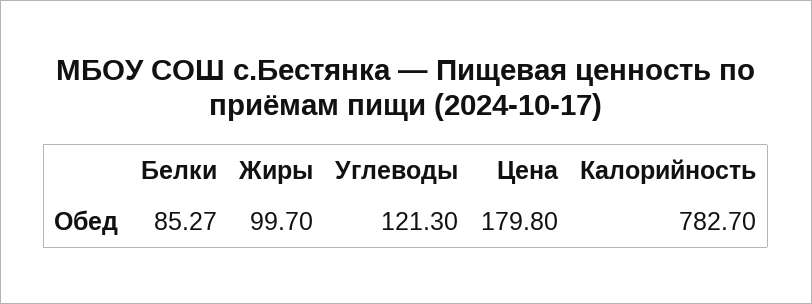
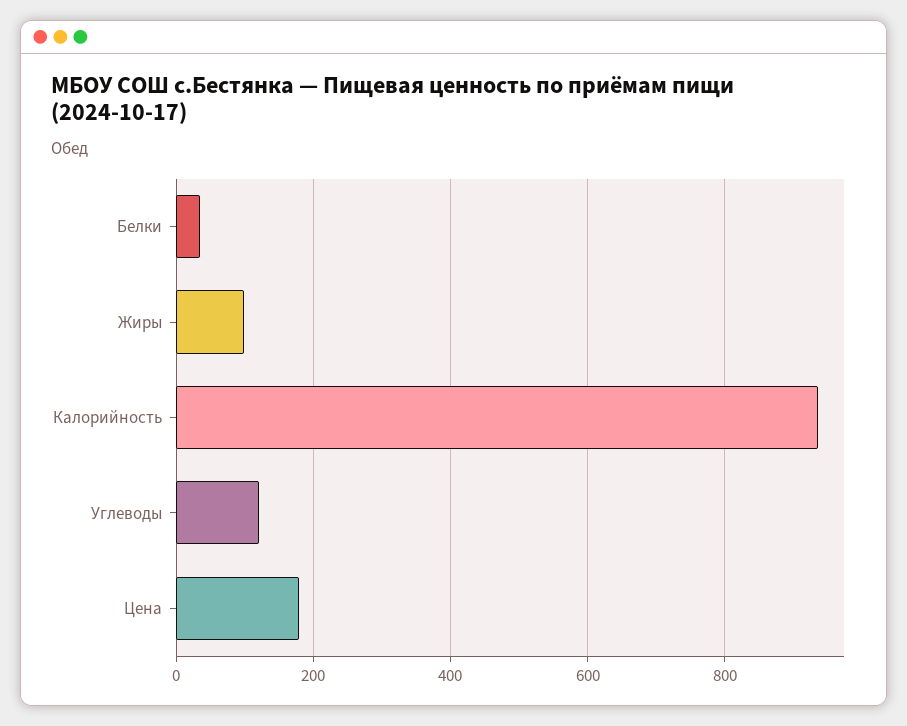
Белки: 85.27 -> 40
Калорийность: 782.7 -> 940

